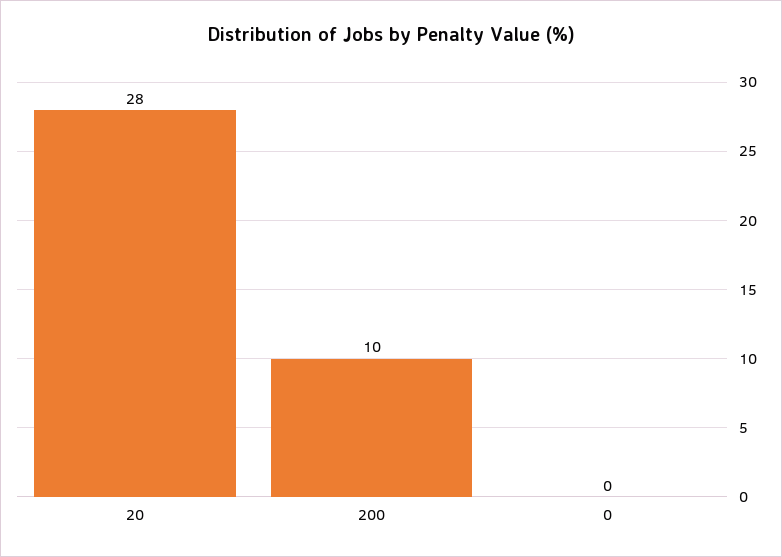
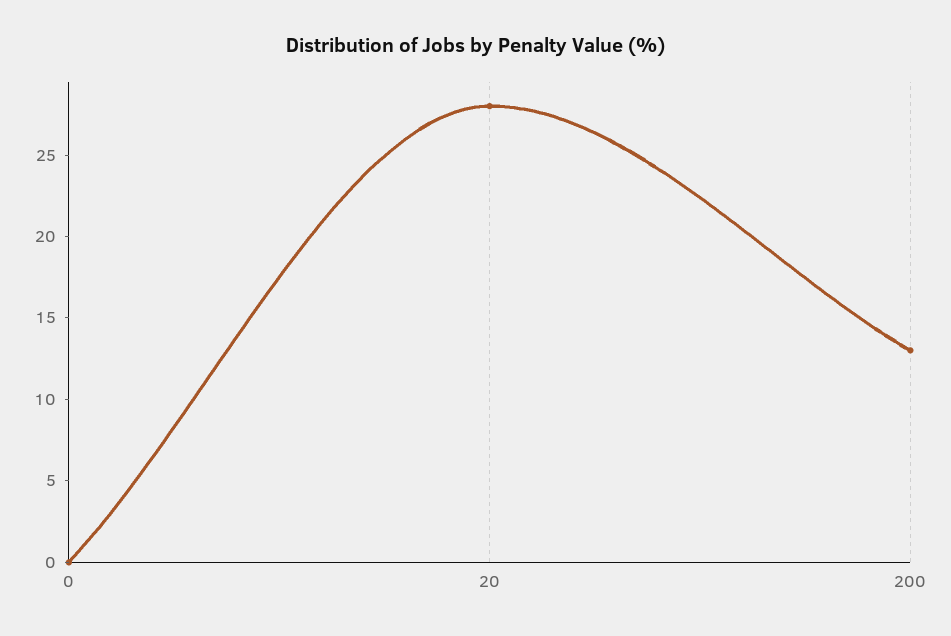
200: 10 -> 13

